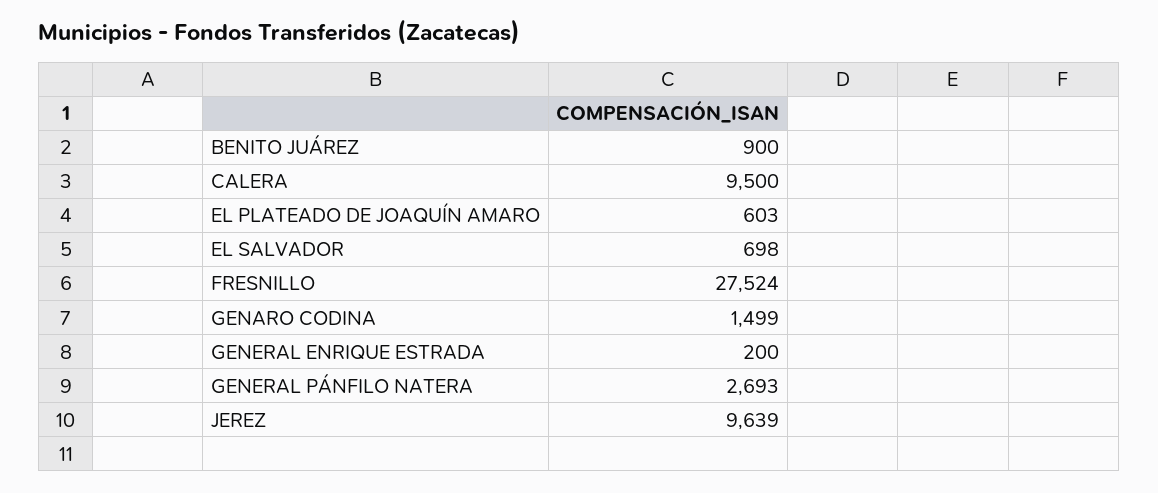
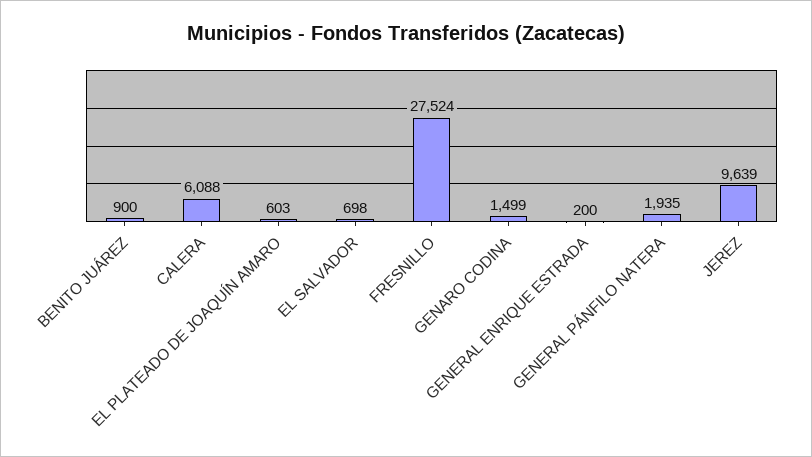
CALERA: 9500 -> 6088
GENERAL PÁNFILO NATERA: 2693 -> 1935

